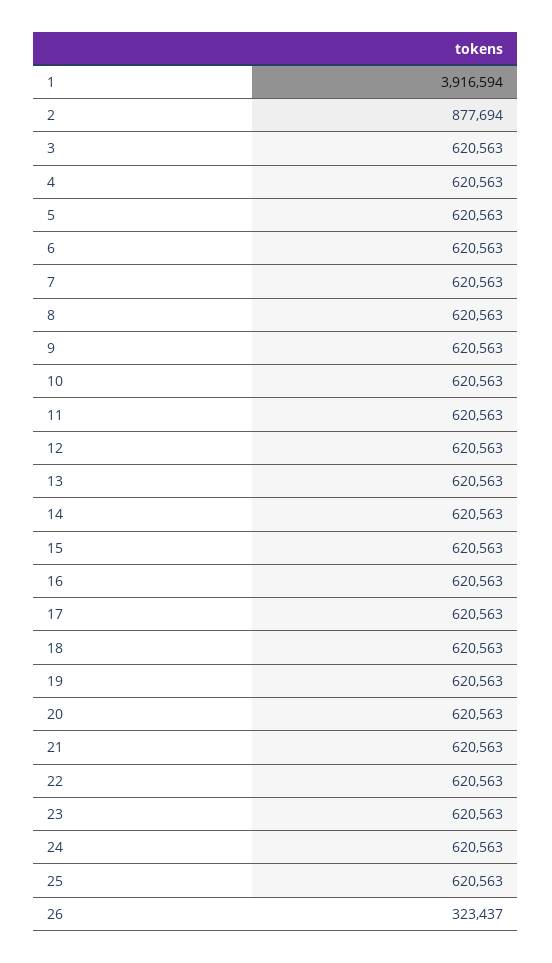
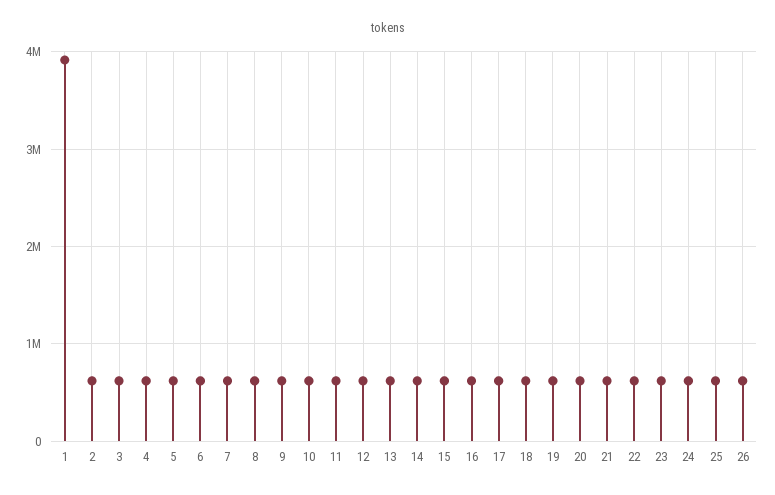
2: 877694 -> 600000
26: 323437 -> 600000

